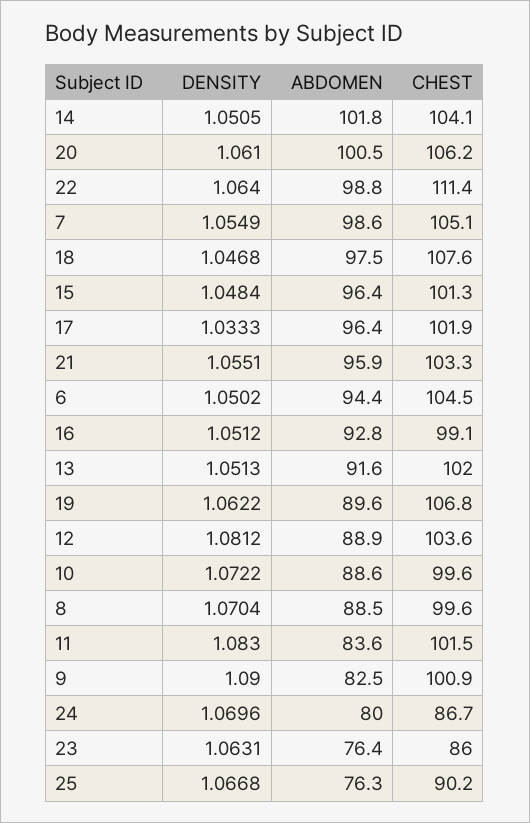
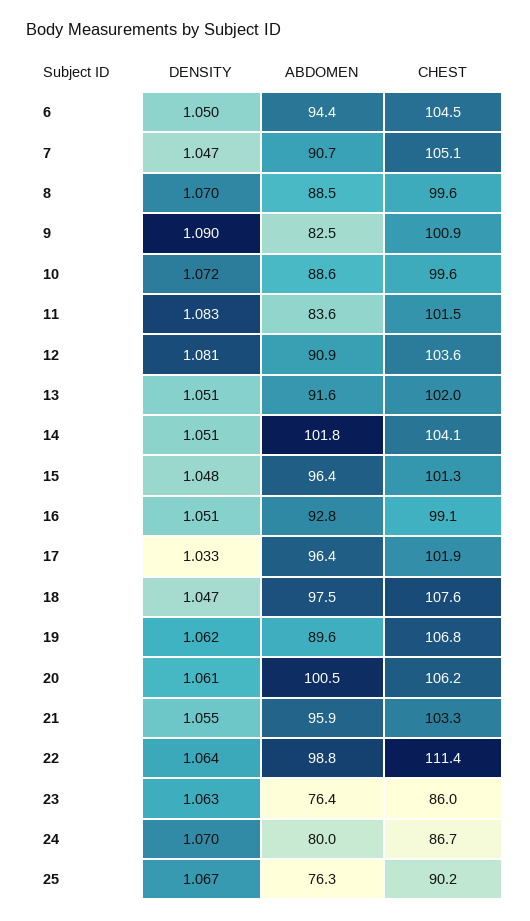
DENSITY, 7: 1.0549 -> 1.047
ABDOMEN, 7: 98.6 -> 90.7
ABDOMEN, 12: 88.9 -> 90.9

